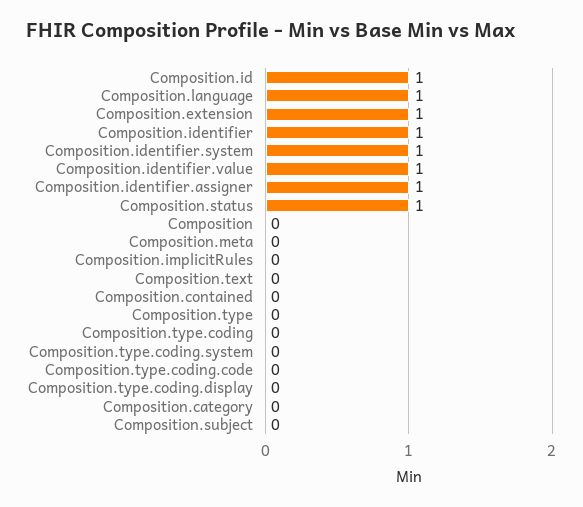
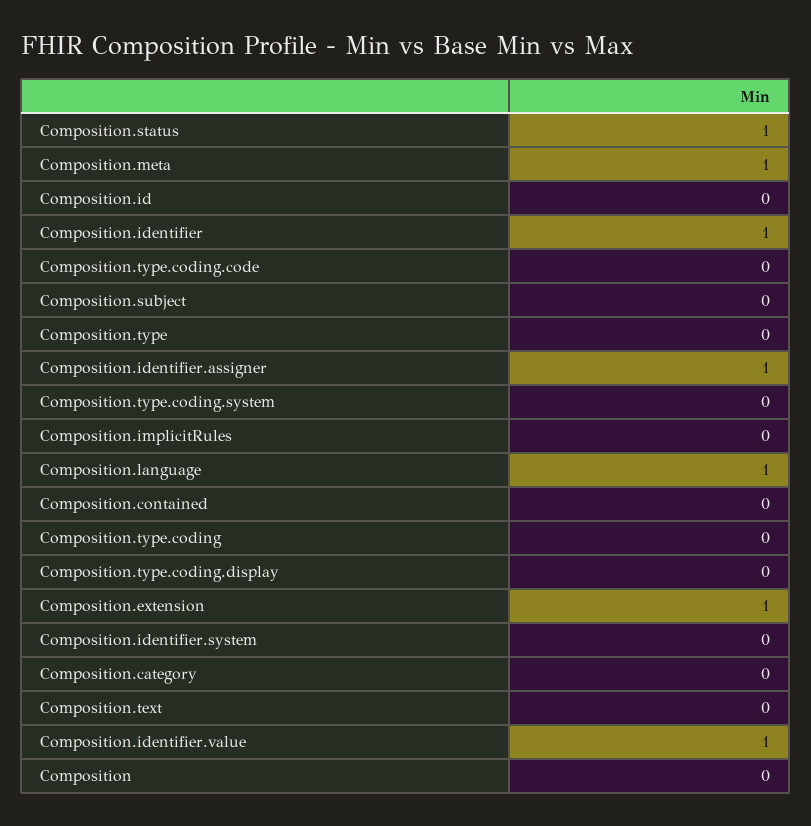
Composition.id: 1 -> 0
Composition.identifier.system: 1 -> 0
Composition.meta: 0 -> 1

